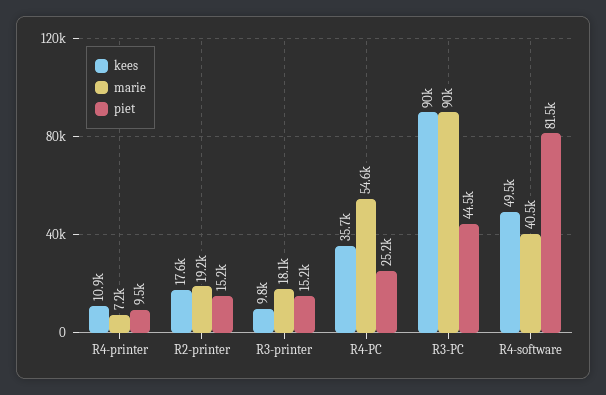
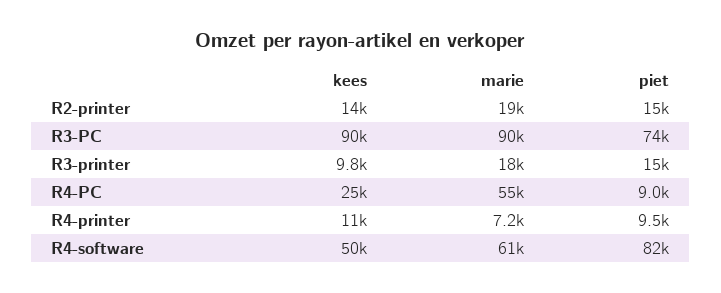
kees, R2-printer: 17600 -> 14000
kees, R4-PC: 35700 -> 25000
piet, R4-PC: 25200 -> 9000
piet, R3-PC: 44500 -> 74000
marie, R4-software: 40500 -> 61000

